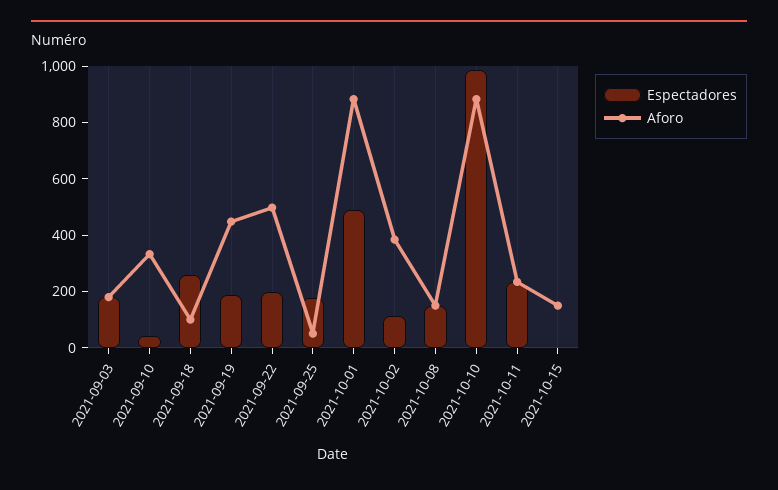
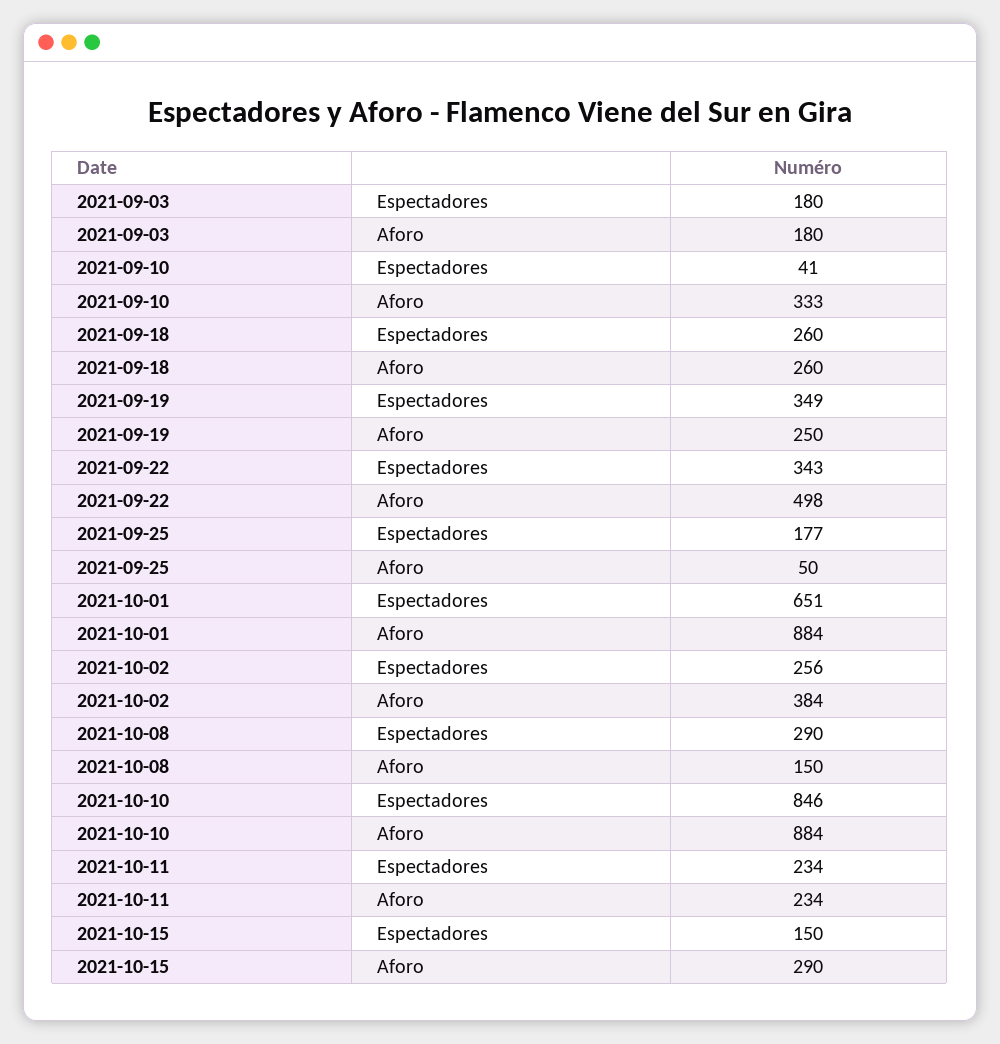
Aforo, 2021-09-18: 100 -> 260
Espectadores, 2021-09-19: 200 -> 349
Aforo, 2021-09-19: 450 -> 250
Espectadores, 2021-09-22: 200 -> 343
Espectadores, 2021-10-01: 500 -> 651
Espectadores, 2021-10-02: 100 -> 256
Espectadores, 2021-10-08: 150 -> 290
Espectadores, 2021-10-10: 1000 -> 846
Espectadores, 2021-10-15: 0 -> 150
Aforo, 2021-10-15: 150 -> 290

